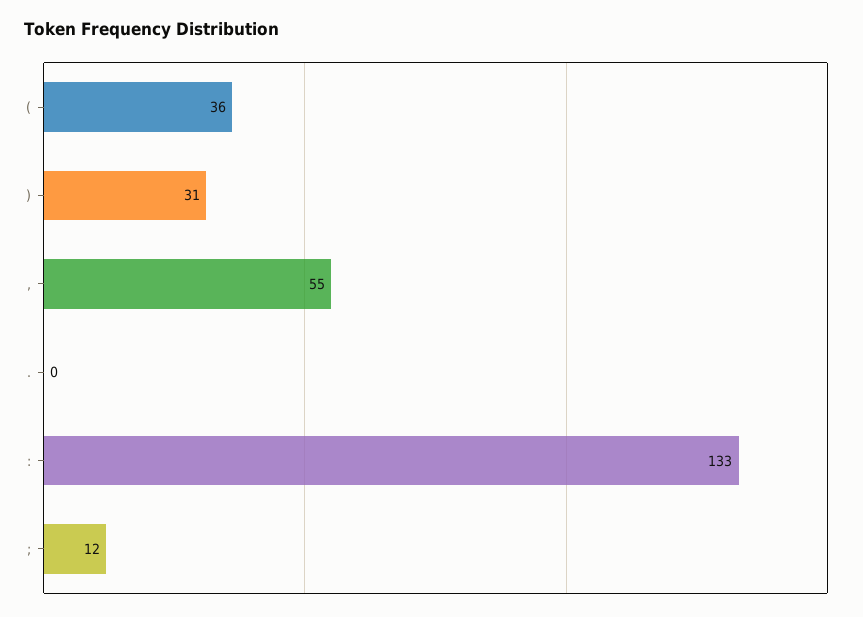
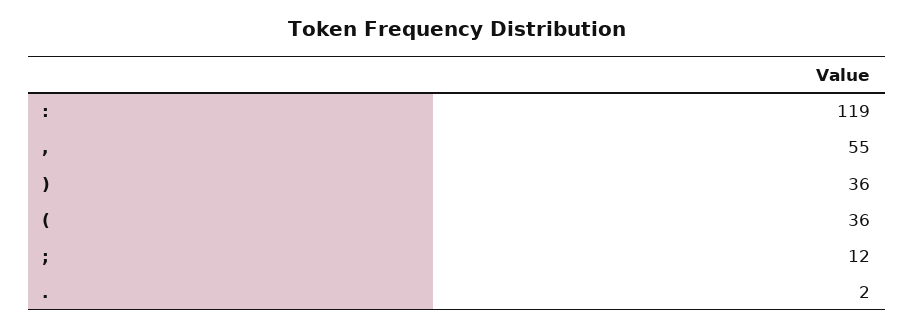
): 31 -> 36
.: 0 -> 2
:: 133 -> 119

